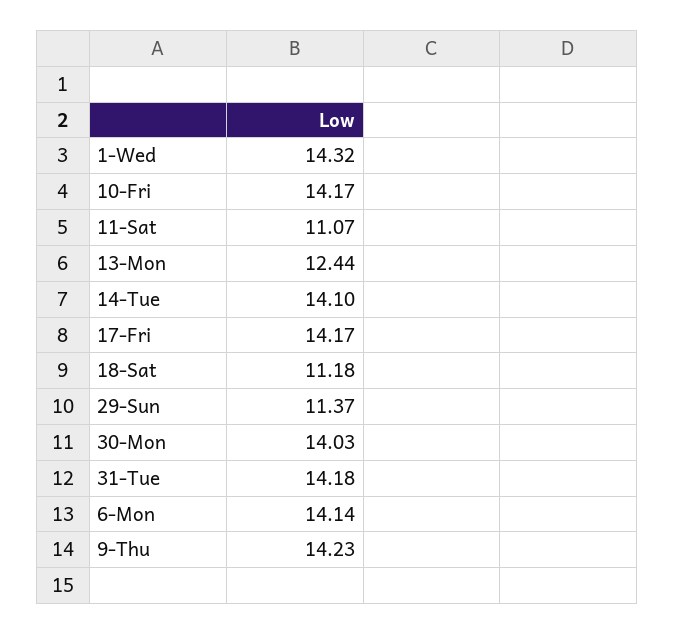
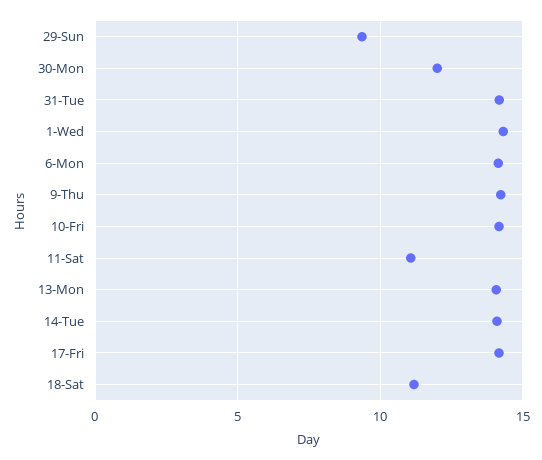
13-Mon: 12.44 -> 14
29-Sun: 11.37 -> 9.5
30-Mon: 14.03 -> 12

